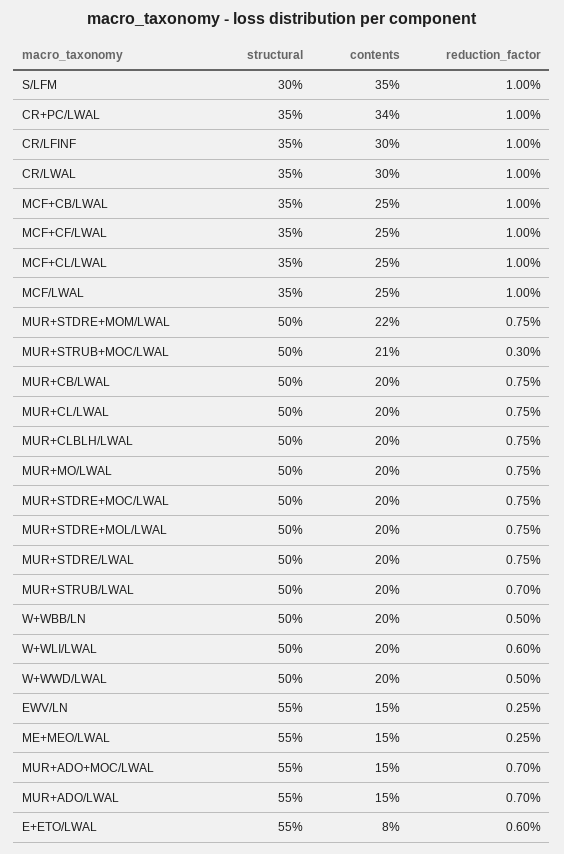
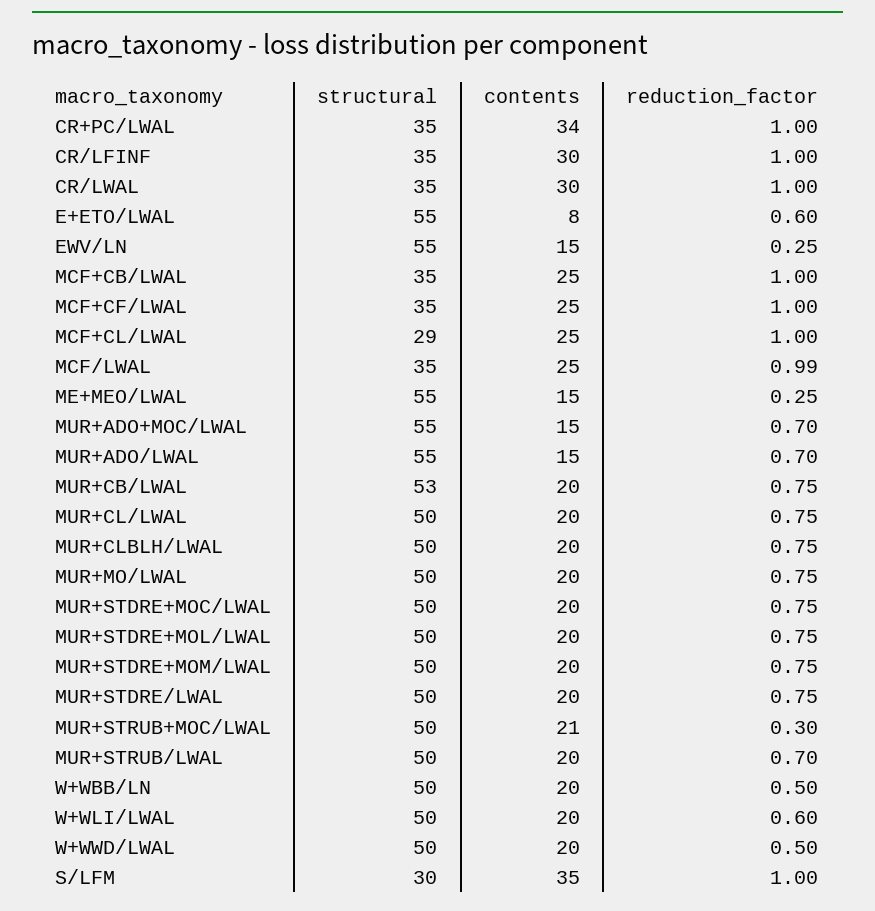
structural, MCF+CL/LWAL: 35 -> 29
reduction_factor, MCF/LWAL: 1 -> 0.99
contents, MUR+STDRE+MOM/LWAL: 22 -> 20
structural, MUR+CB/LWAL: 50 -> 53

